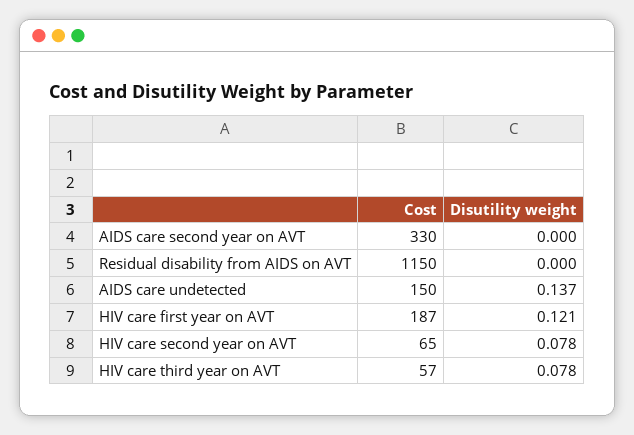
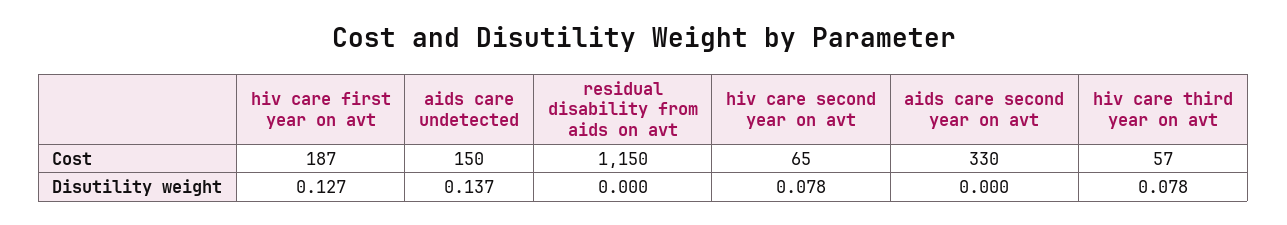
Disutility weight, HIV care first year on AVT: 0.121 -> 0.127

